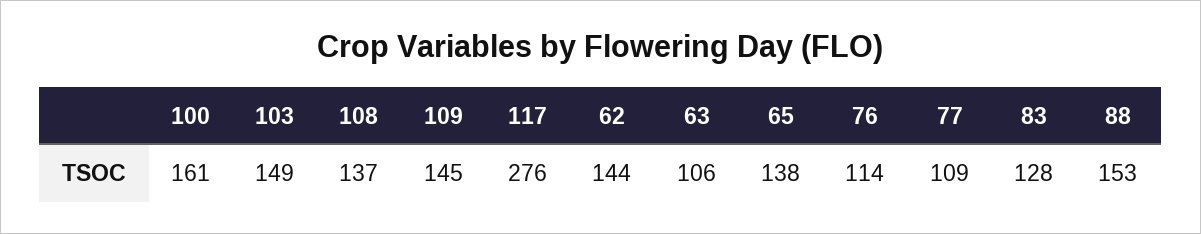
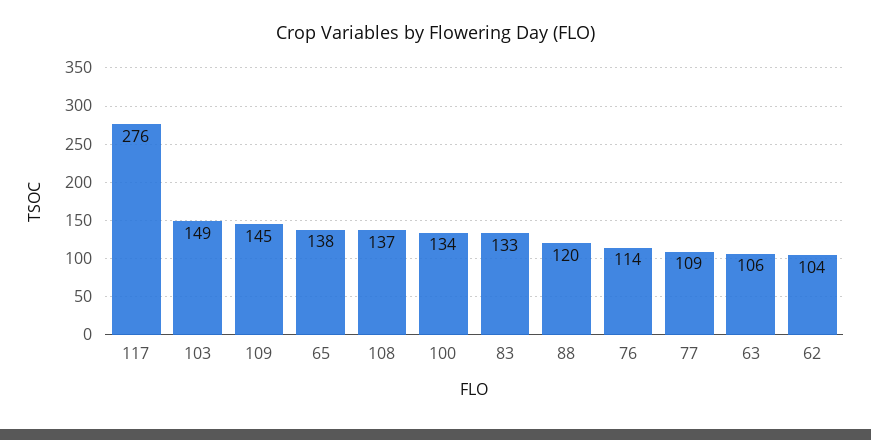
100: 161 -> 134
62: 144 -> 104
83: 128 -> 133
88: 153 -> 120

